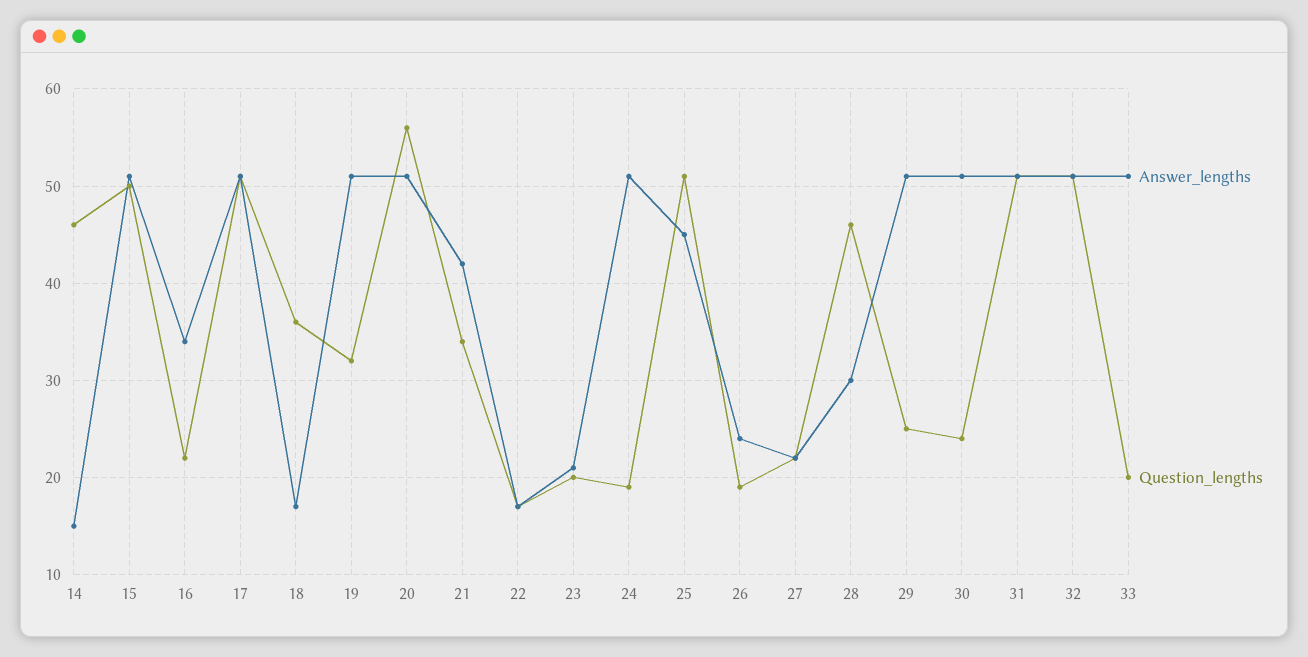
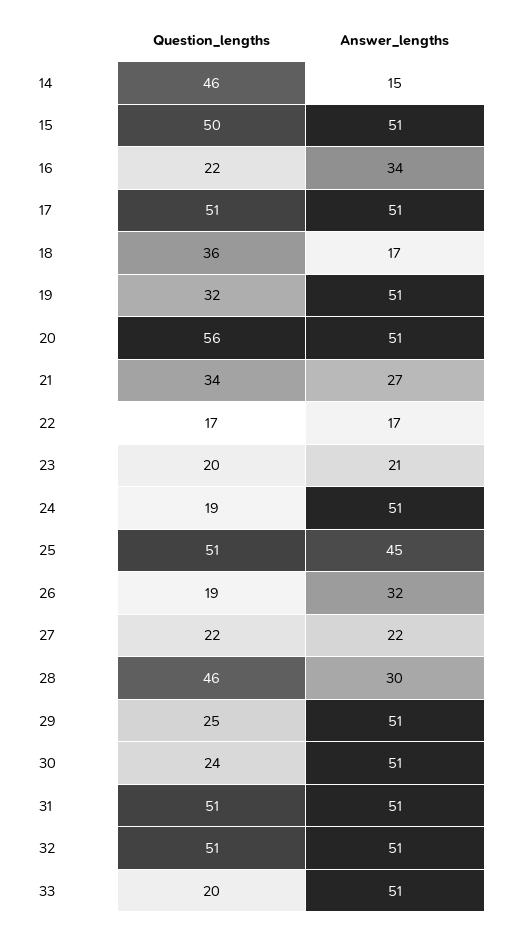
Answer_lengths, 21: 42 -> 27
Answer_lengths, 26: 24 -> 32

